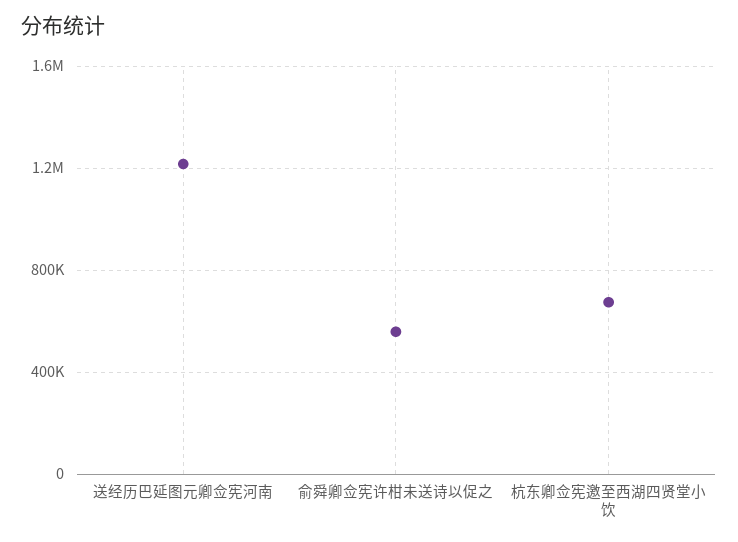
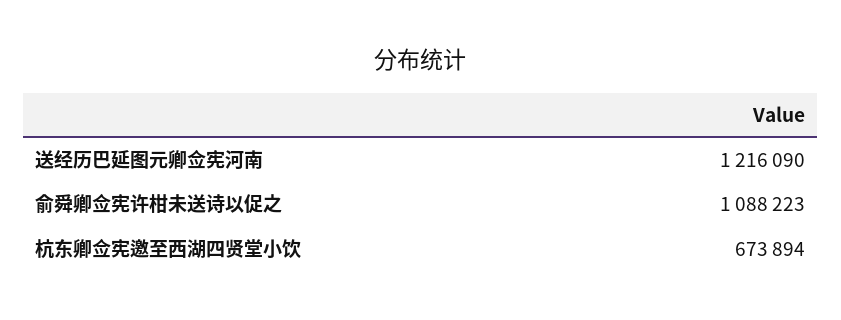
俞舜卿佥宪许柑未送诗以促之: 550000 -> 1088223

